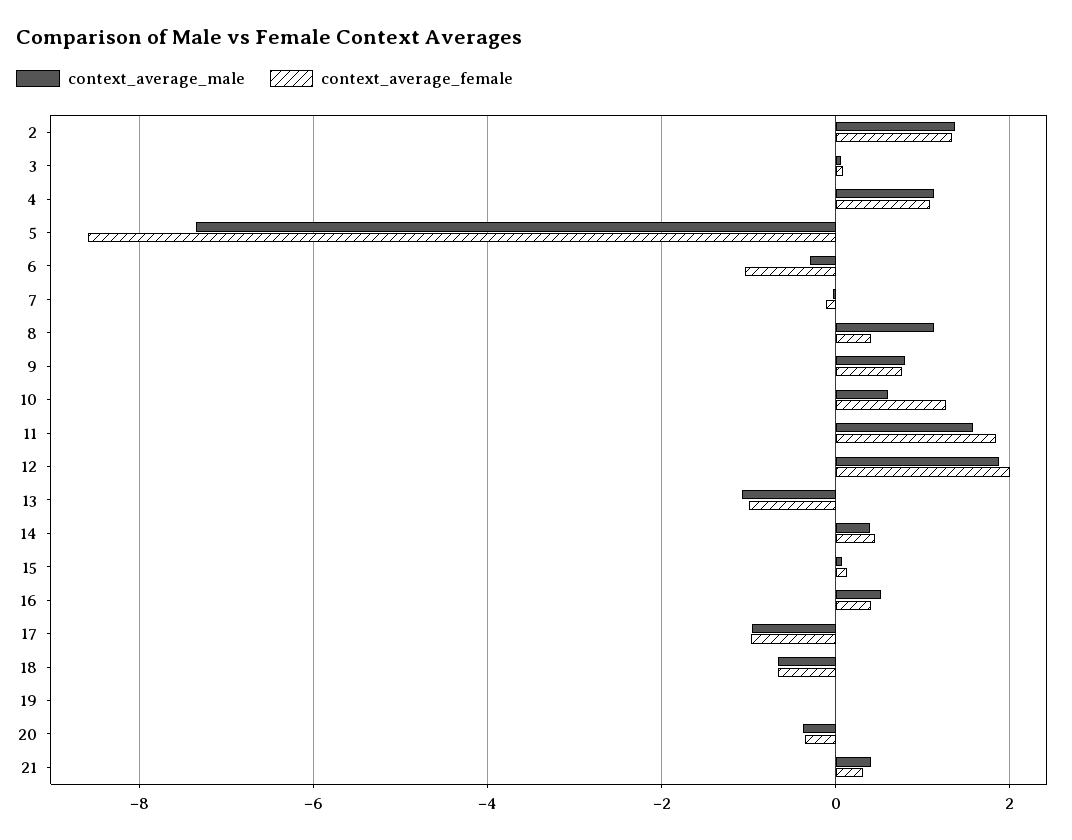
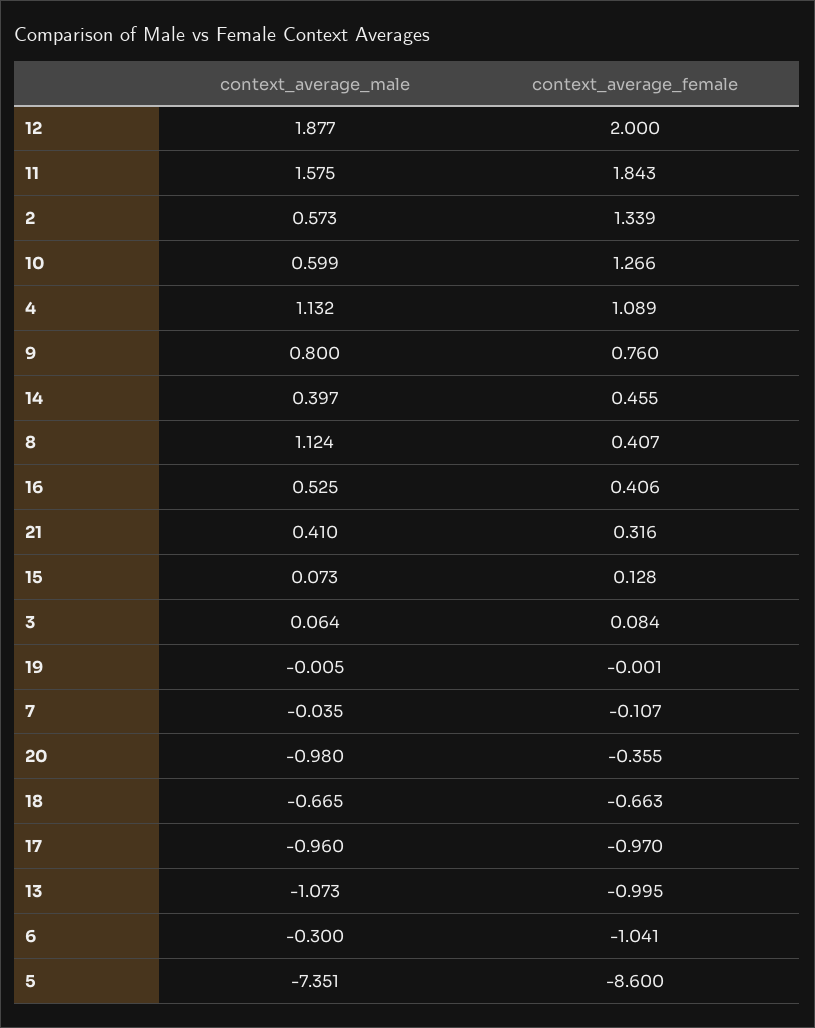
context_average_male, 2: 1.4 -> 0.573
context_average_male, 20: -0.4 -> -0.98

